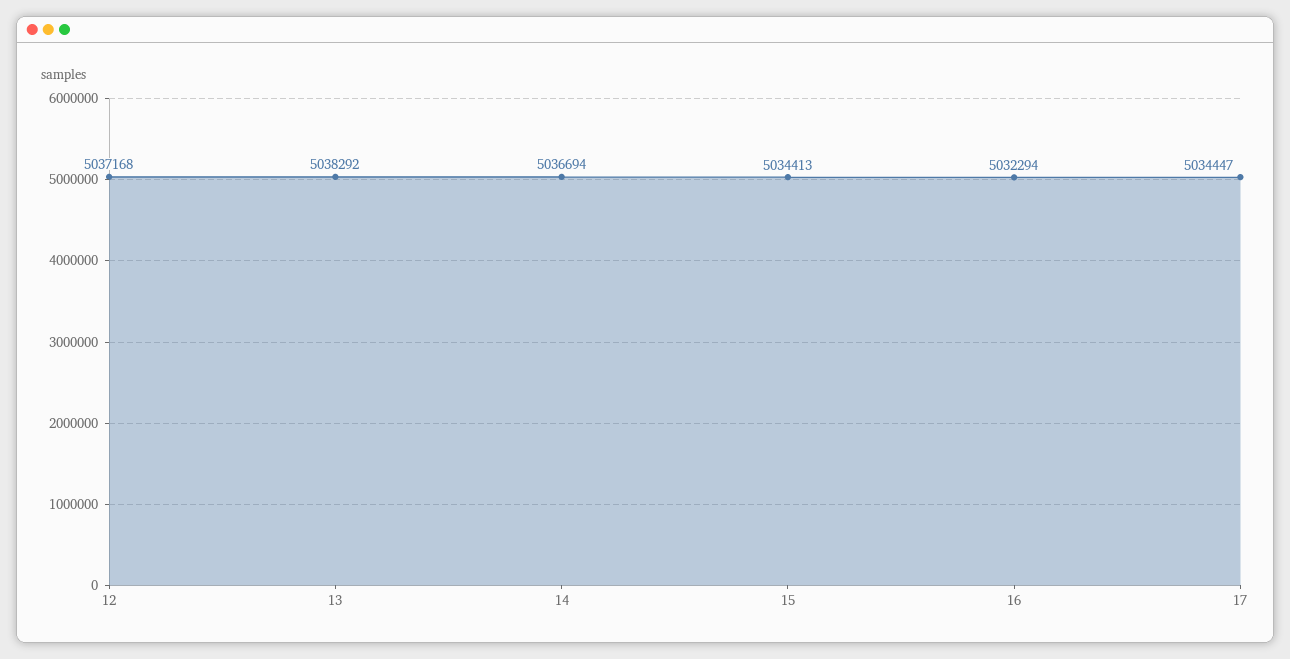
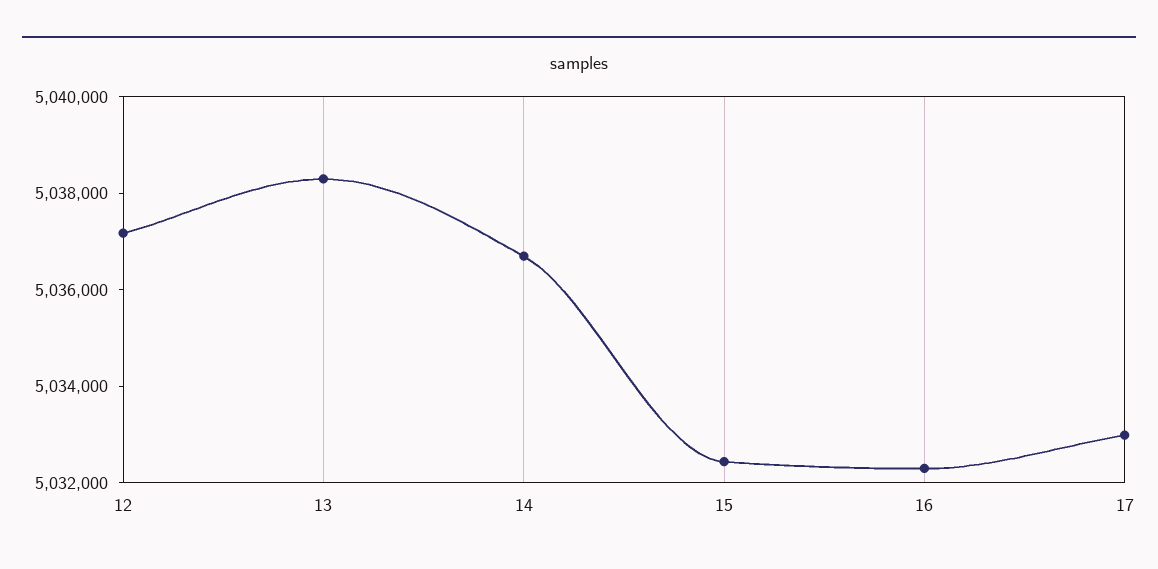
15: 5034413 -> 5032500
17: 5034447 -> 5033000

